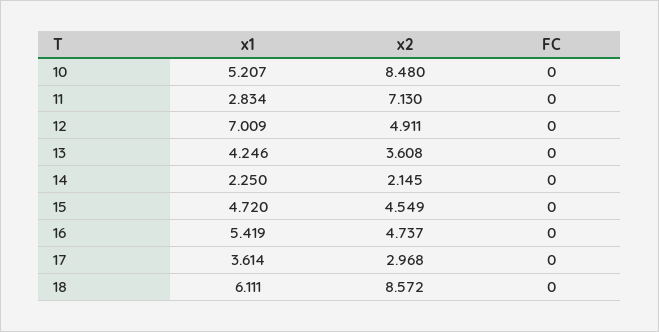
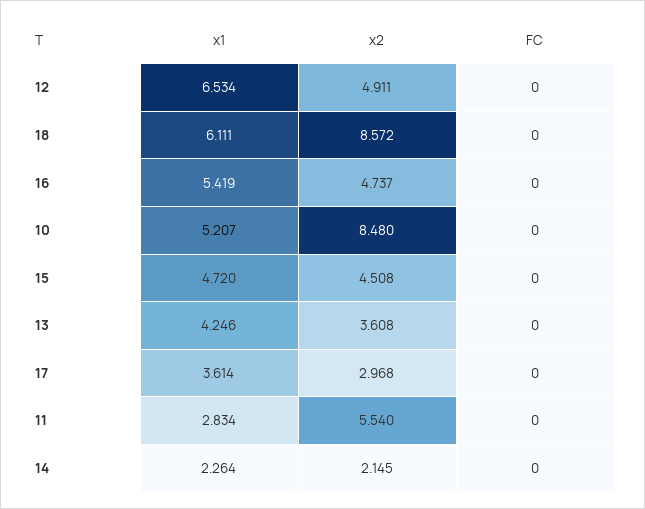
x2, 11: 7.13 -> 5.54
x1, 12: 7.009 -> 6.534
x1, 14: 2.25 -> 2.264
x2, 15: 4.549 -> 4.508

